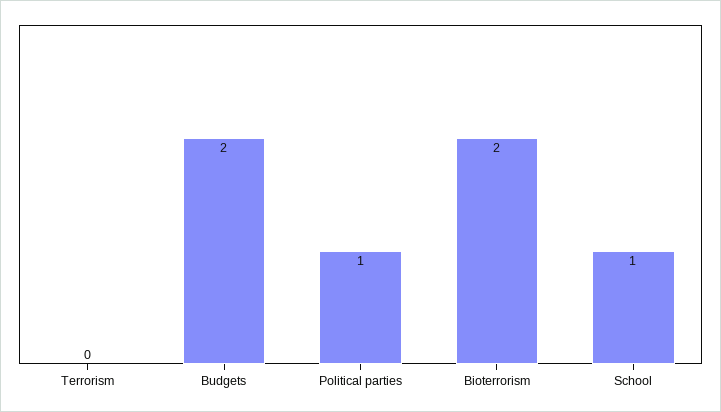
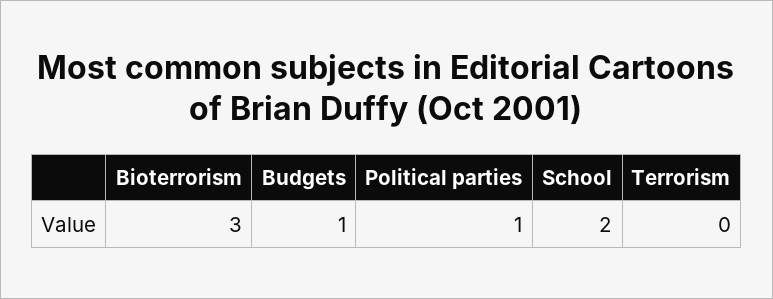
Budgets: 2 -> 1
Bioterrorism: 2 -> 3
School: 1 -> 2

